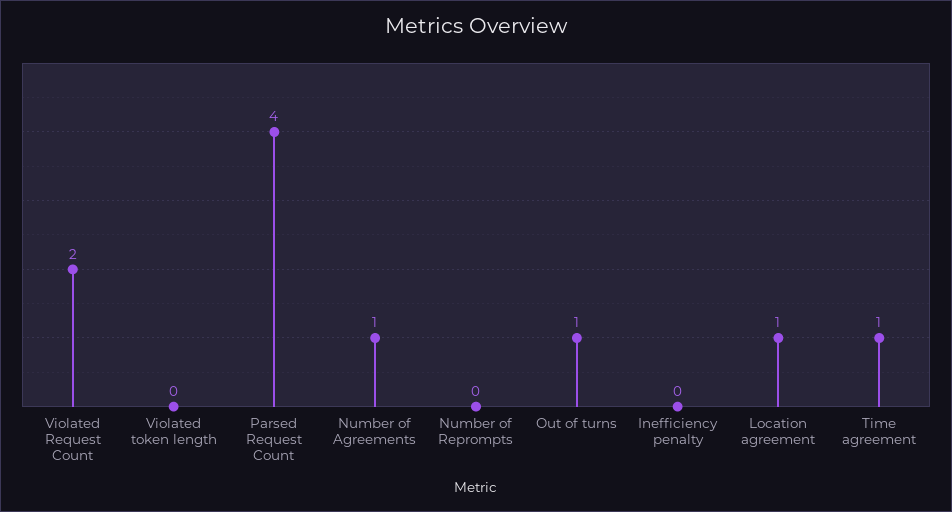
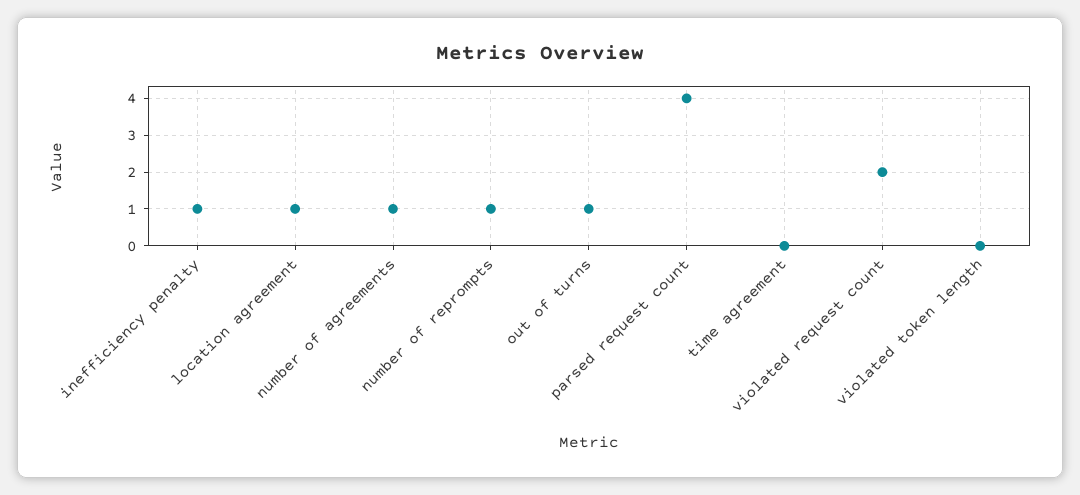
Number of Reprompts: 0 -> 1
Inefficiency penalty: 0 -> 1
Time agreement: 1 -> 0

